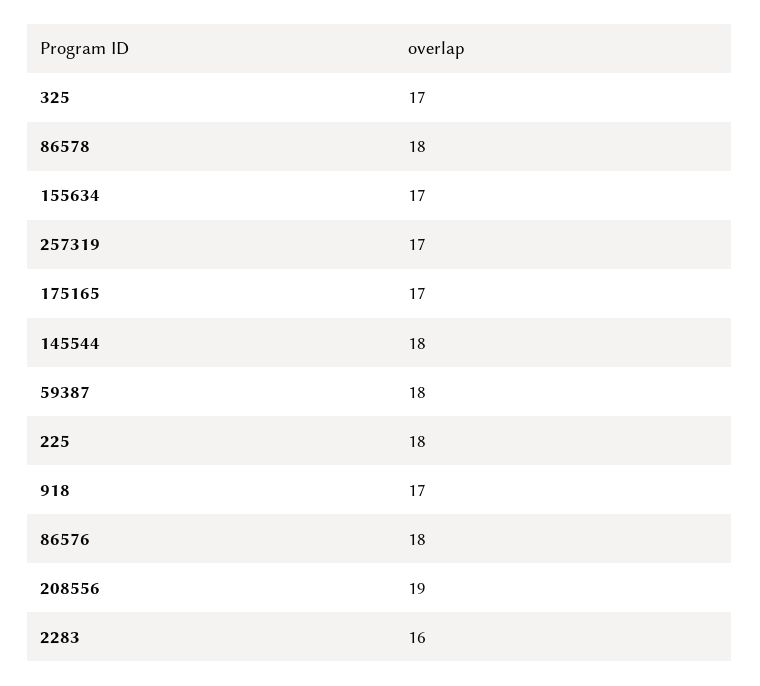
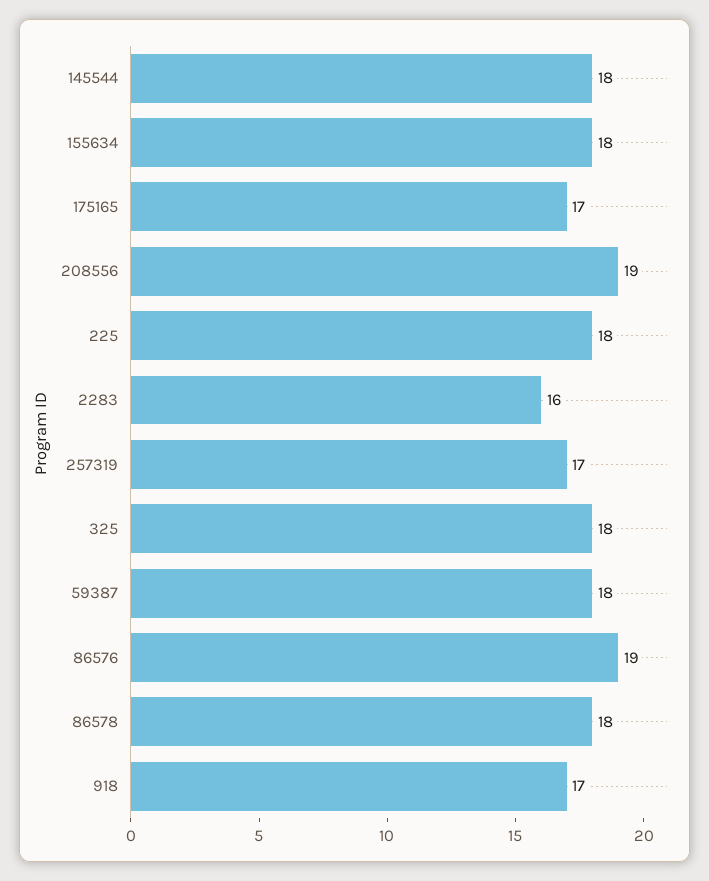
325: 17 -> 18
155634: 17 -> 18
86576: 18 -> 19

